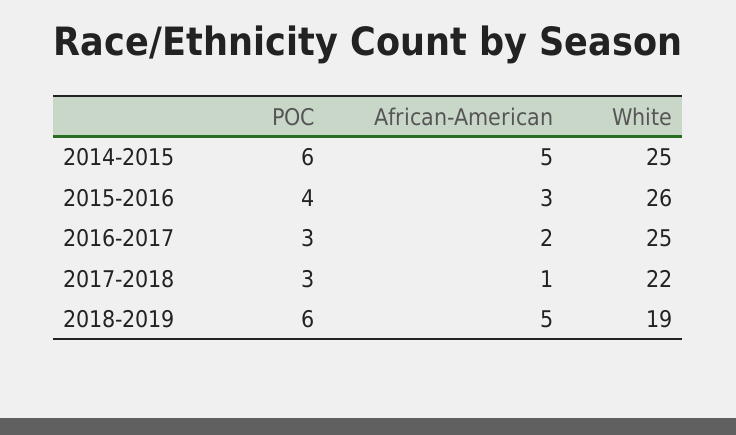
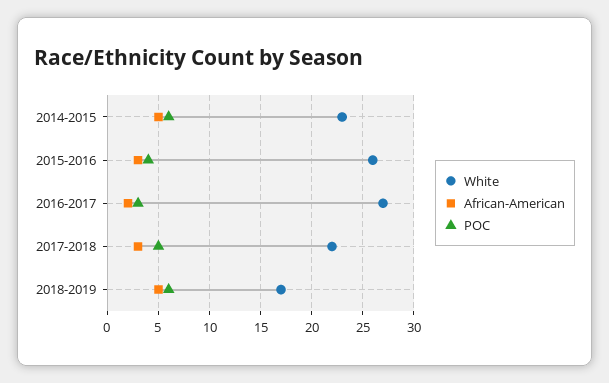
White, 2014-2015: 25 -> 23
White, 2016-2017: 25 -> 27
POC, 2017-2018: 3 -> 5
African-American, 2017-2018: 1 -> 3
White, 2018-2019: 19 -> 17

